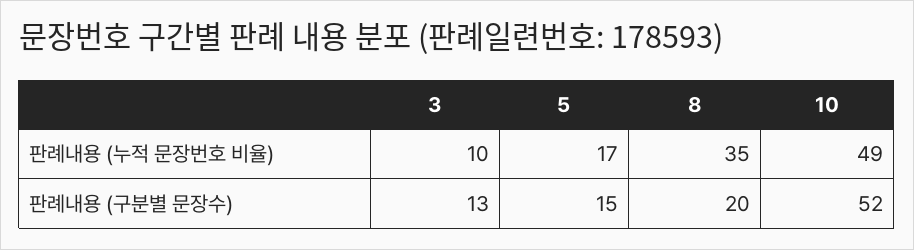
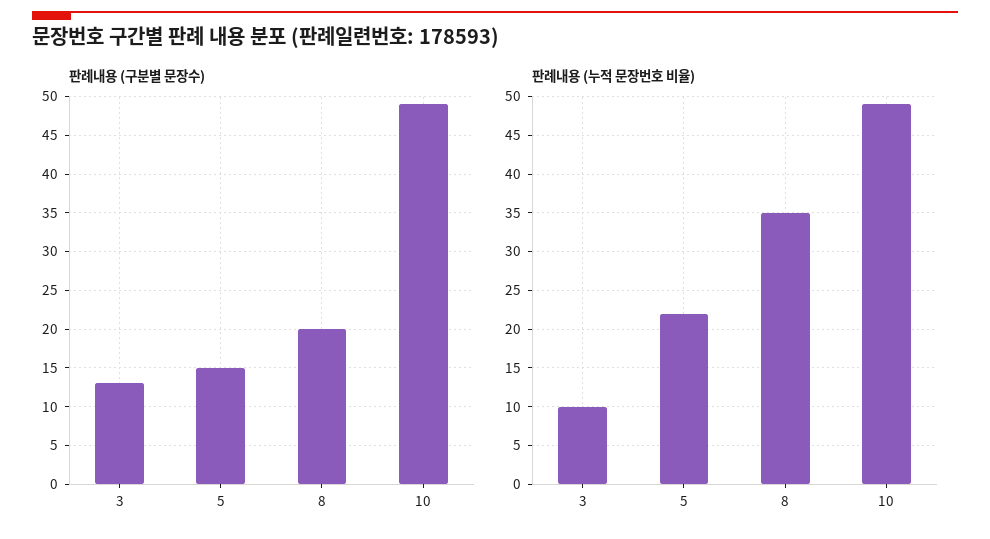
판례내용 (누적 문장번호 비율), 5: 17 -> 22
판례내용 (구분별 문장수), 10: 52 -> 49

